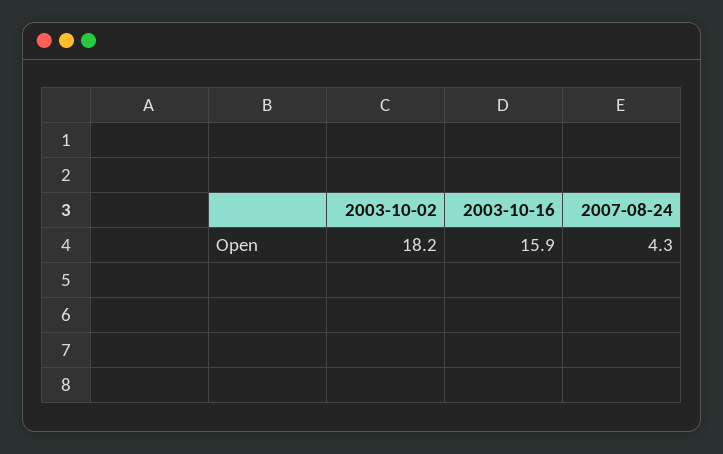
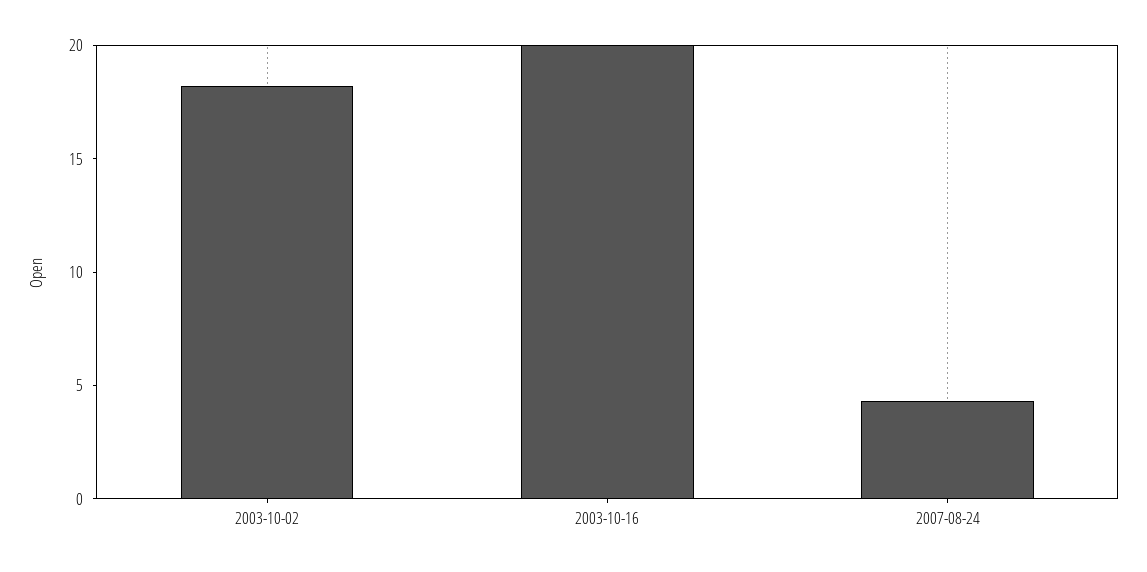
2003-10-16: 15.9 -> 20

